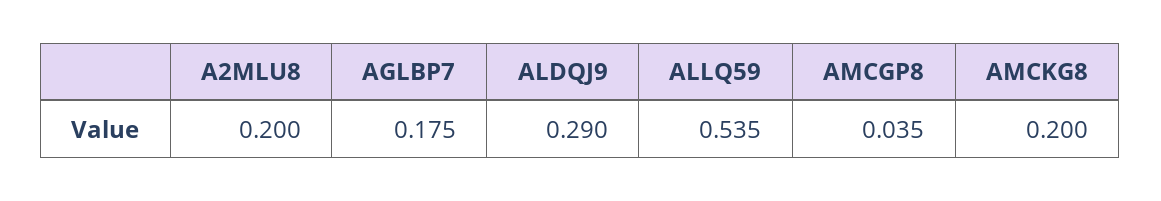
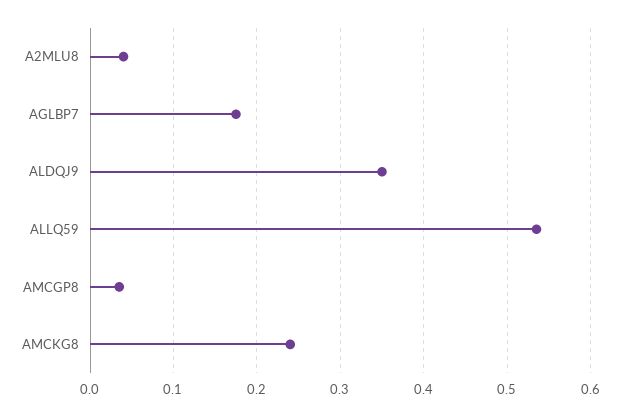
A2MLU8: 0.2 -> 0.04
ALDQJ9: 0.29 -> 0.35
AMCKG8: 0.2 -> 0.24

